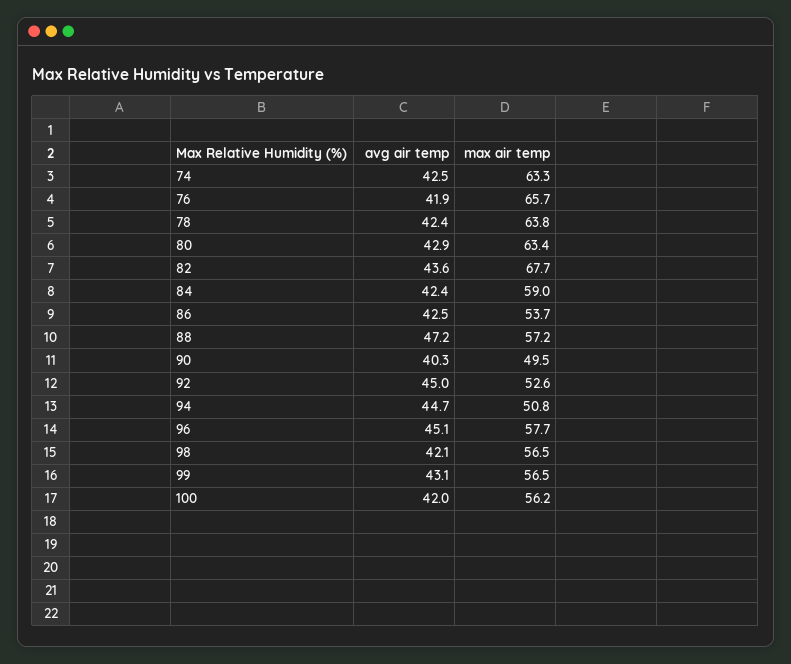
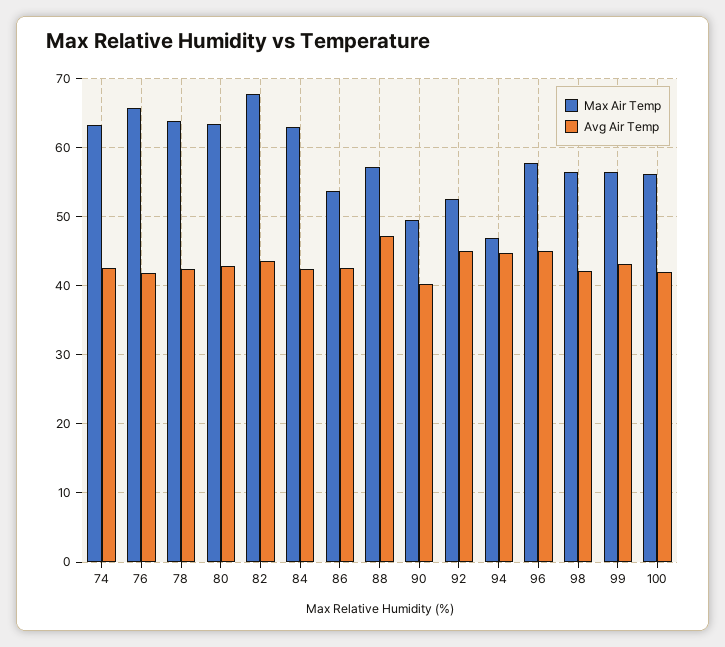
max air temp, 84: 59 -> 63
max air temp, 94: 50.8 -> 47

